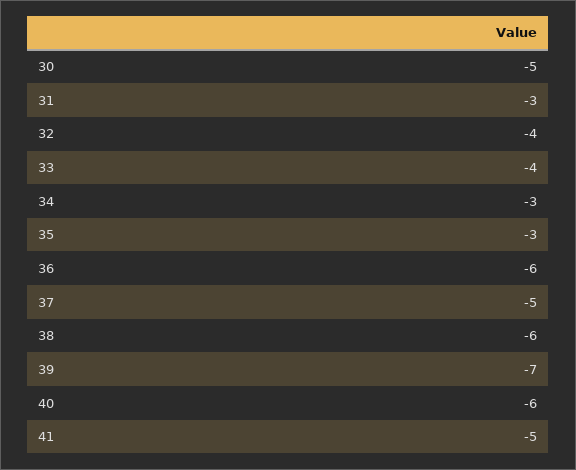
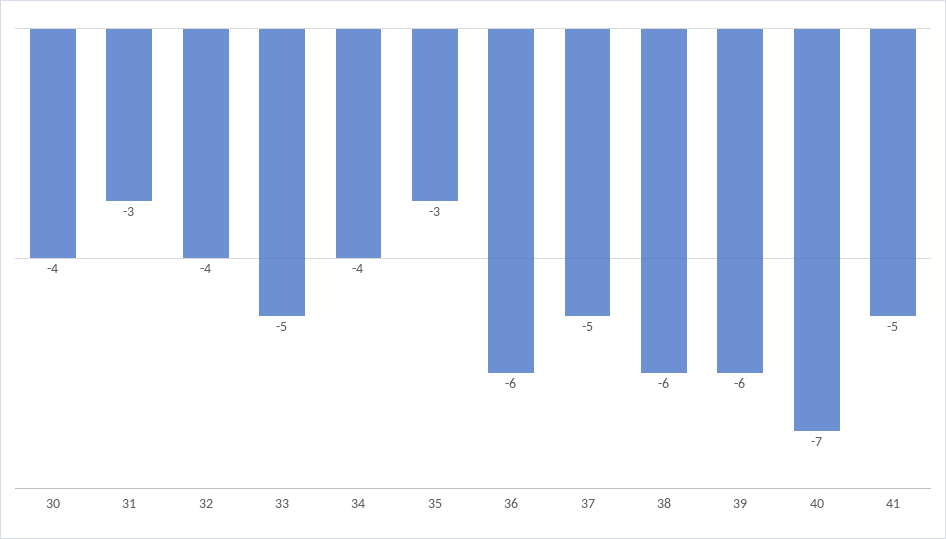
30: -5 -> -4
33: -4 -> -5
34: -3 -> -4
39: -7 -> -6
40: -6 -> -7

